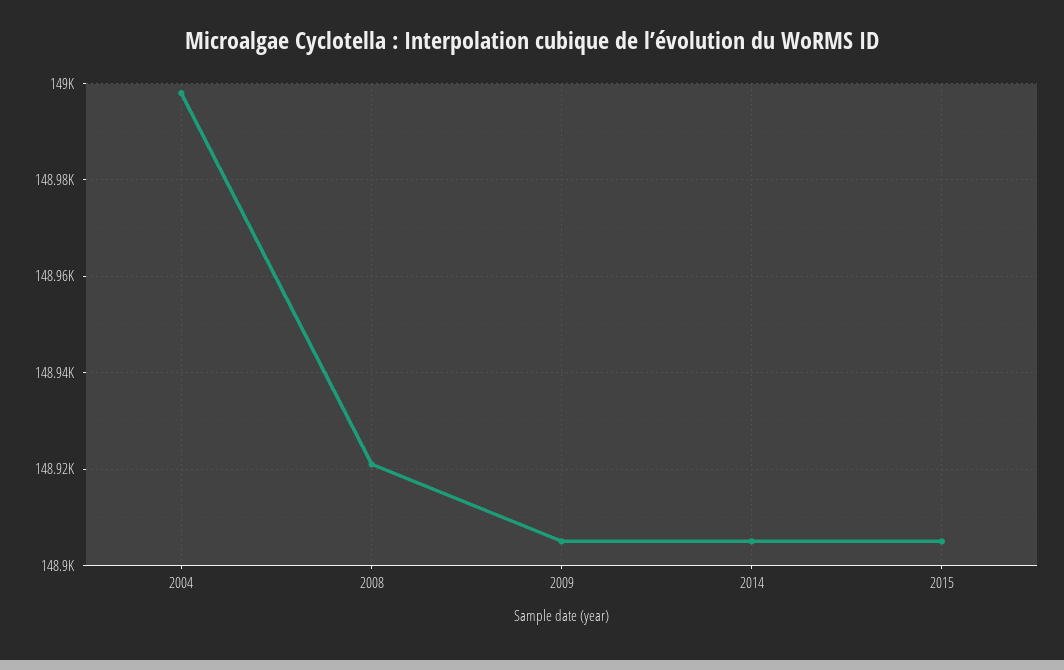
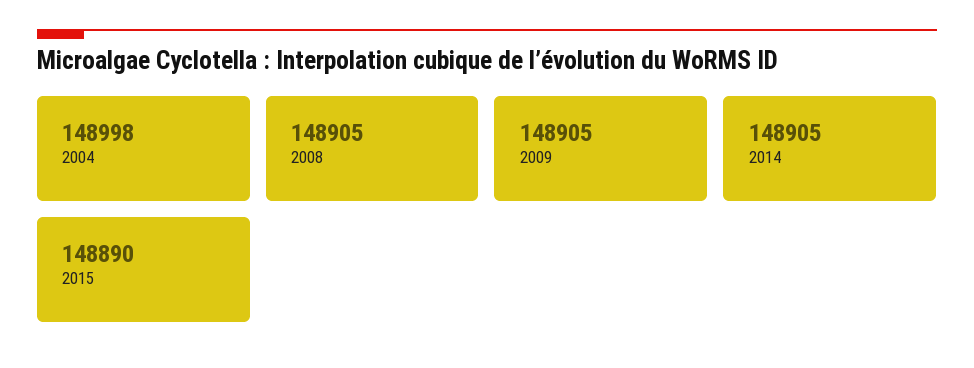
2008: 148920 -> 148905
2015: 148905 -> 148890

